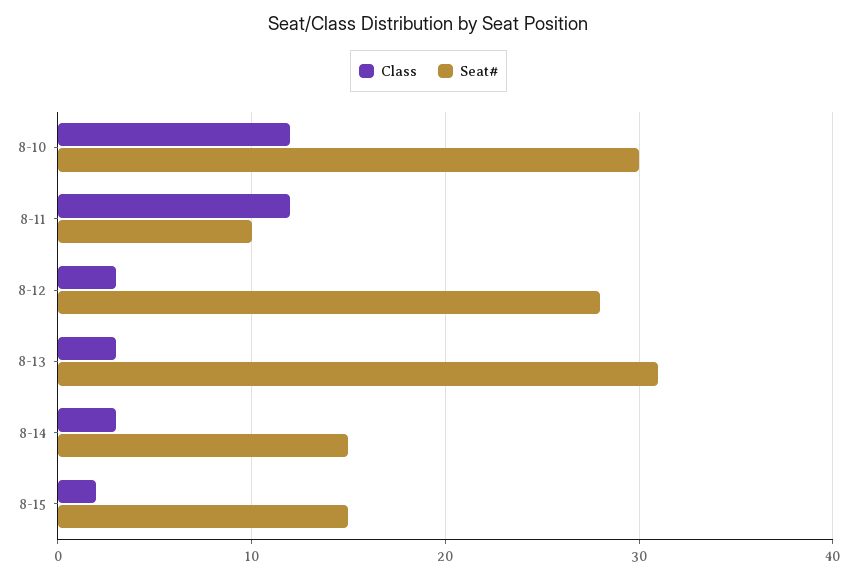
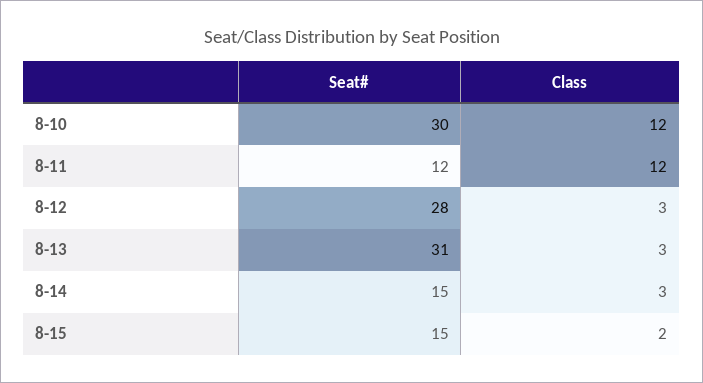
Seat#, 8-11: 10 -> 12

